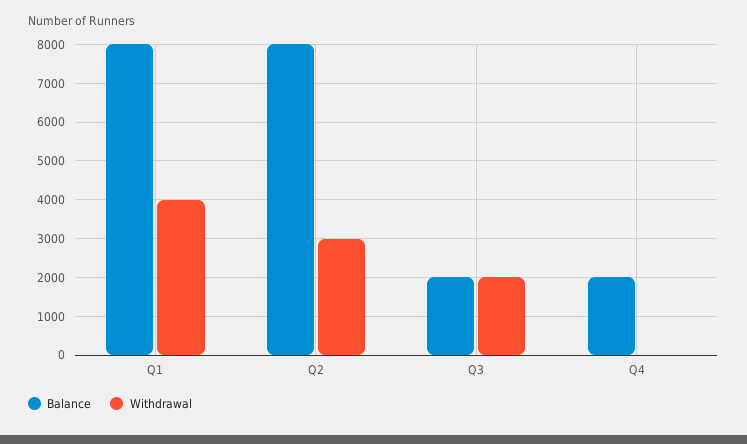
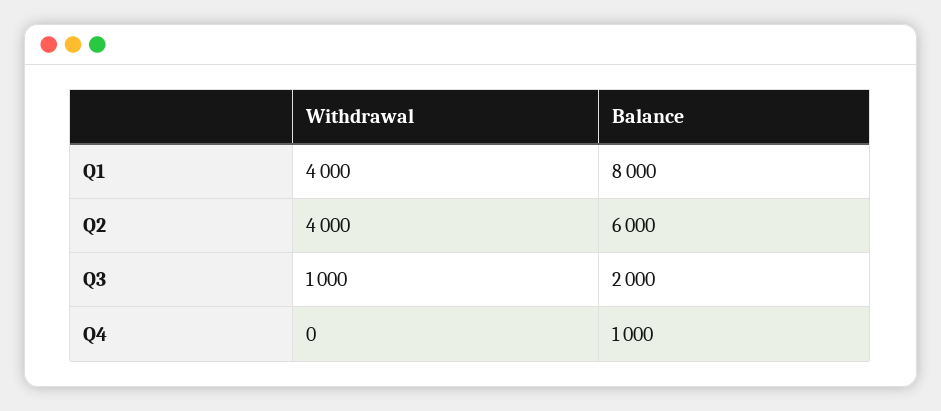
Balance, Q2: 8000 -> 6000
Withdrawal, Q2: 3000 -> 4000
Withdrawal, Q3: 2000 -> 1000
Balance, Q4: 2000 -> 1000

